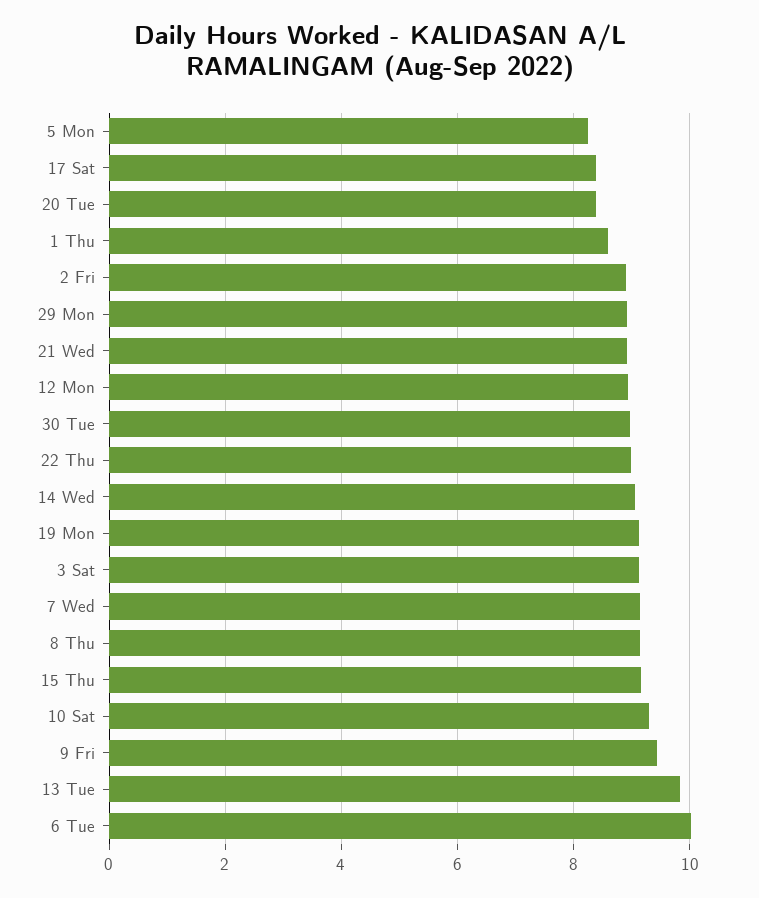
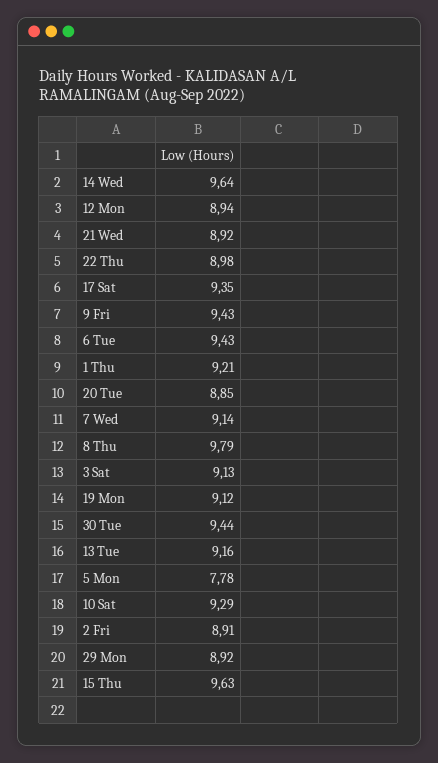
5 Mon: 8.2 -> 7.78
17 Sat: 8.4 -> 9.35
20 Tue: 8.4 -> 8.85
1 Thu: 8.6 -> 9.21
30 Tue: 9 -> 9.44
14 Wed: 9 -> 9.64
8 Thu: 9.2 -> 9.79
15 Thu: 9.2 -> 9.63
13 Tue: 9.8 -> 9.16
6 Tue: 10 -> 9.43

